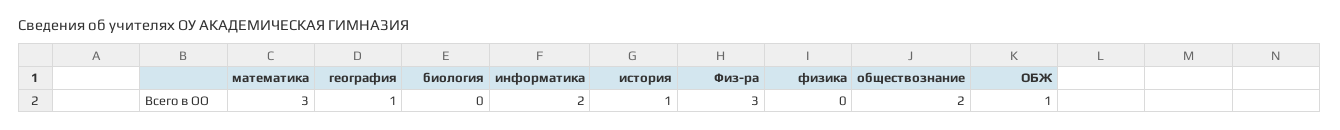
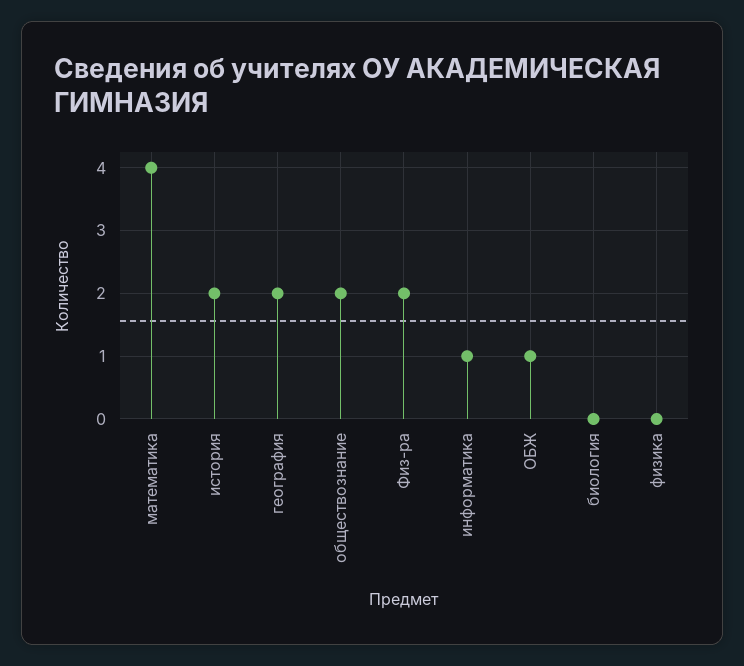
математика: 3 -> 4
география: 1 -> 2
информатика: 2 -> 1
история: 1 -> 2
Физ-ра: 3 -> 2

